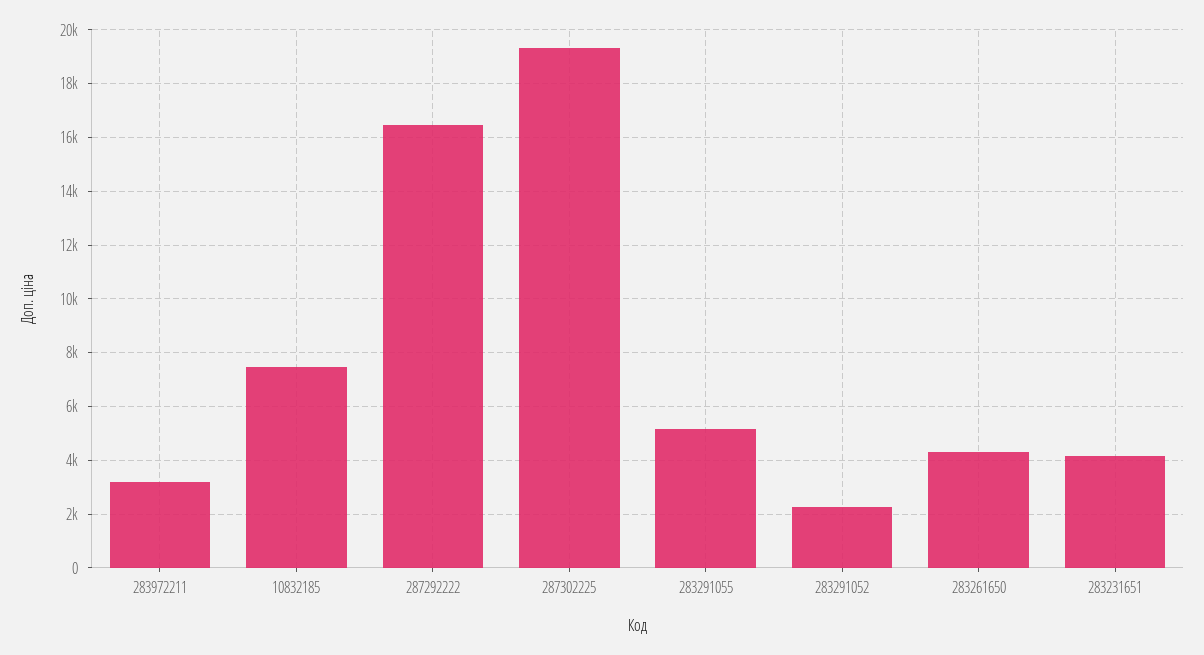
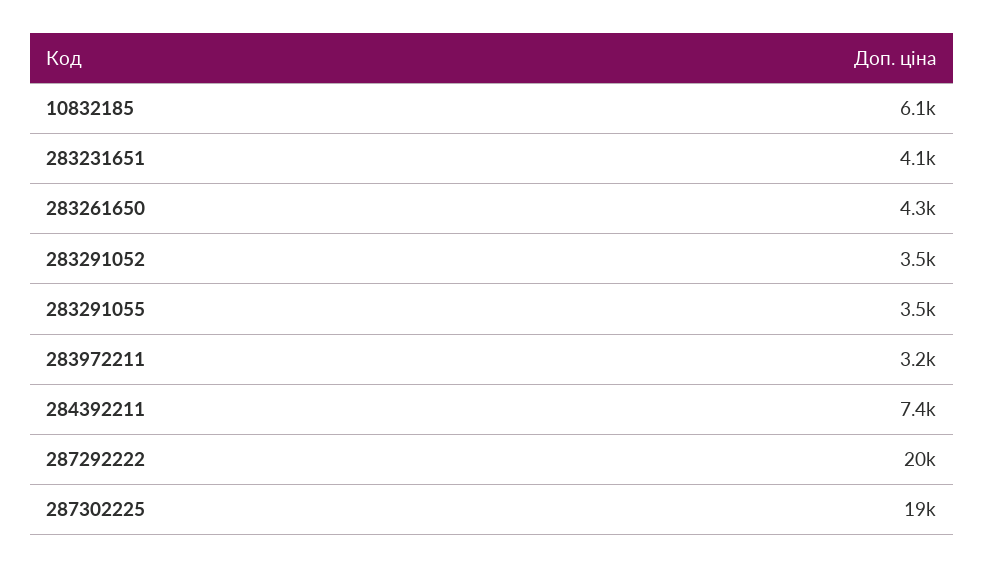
10832185: 7500 -> 6100
287292222: 16500 -> 20000
283291055: 5250 -> 3500
283291052: 2250 -> 3500
284392211: none -> 7400

